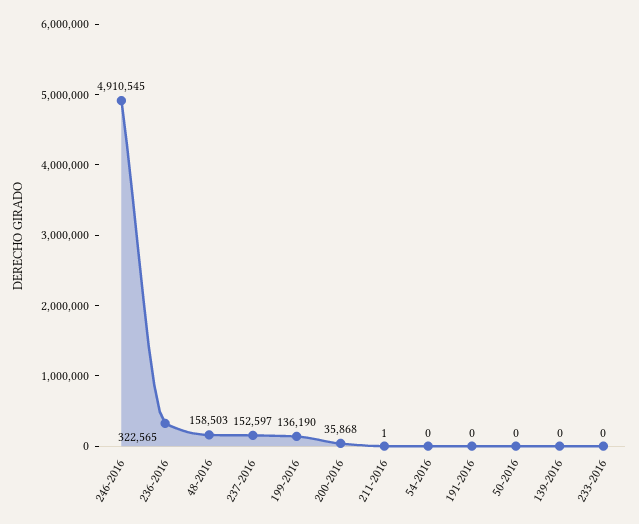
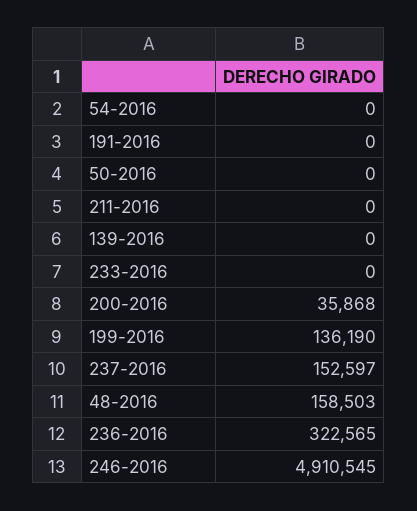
211-2016: 1 -> 0

